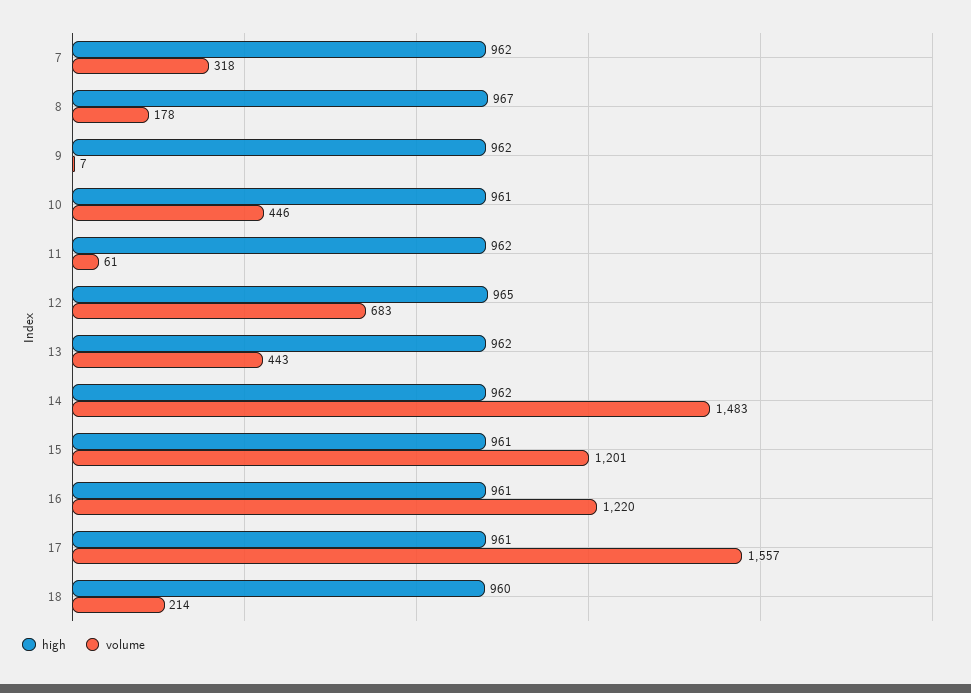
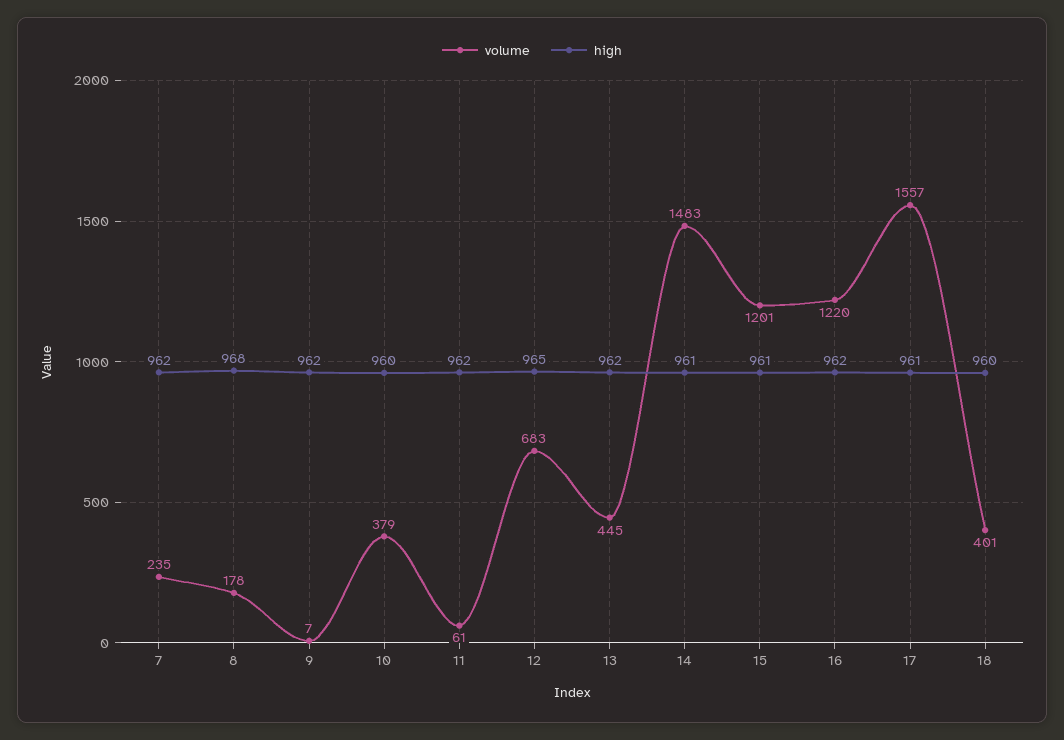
volume, 7: 318 -> 235
high, 8: 967 -> 968
high, 10: 961 -> 960
volume, 10: 446 -> 379
volume, 13: 443 -> 445
high, 14: 962 -> 961
high, 16: 961 -> 962
volume, 18: 214 -> 401

